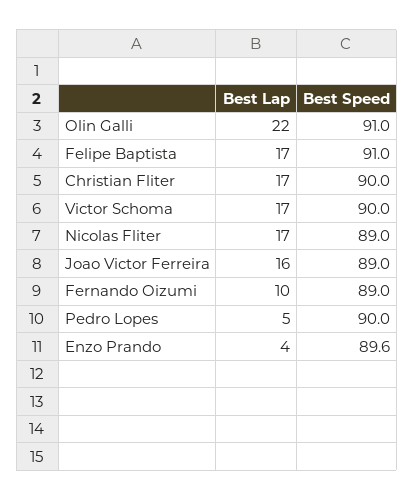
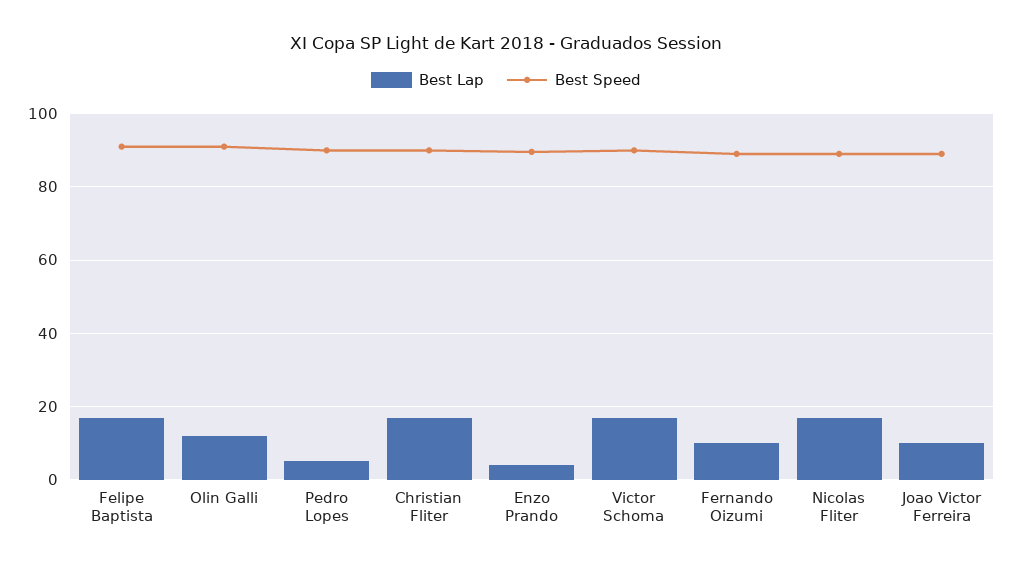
Best Lap, Olin Galli: 22 -> 12
Best Lap, Joao Victor Ferreira: 16 -> 10

